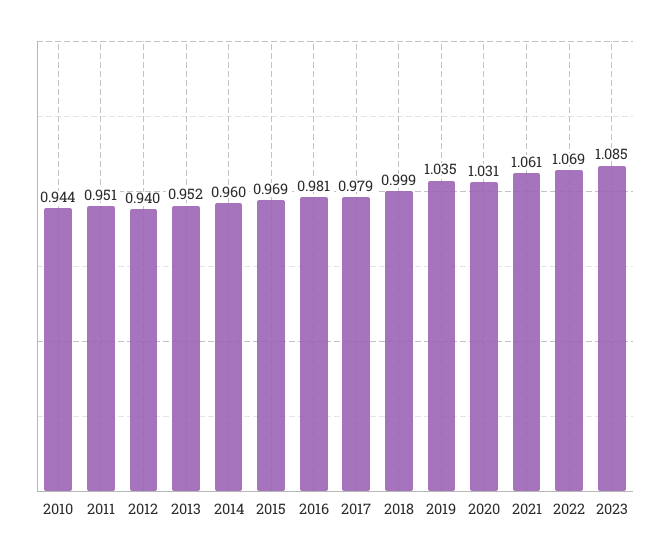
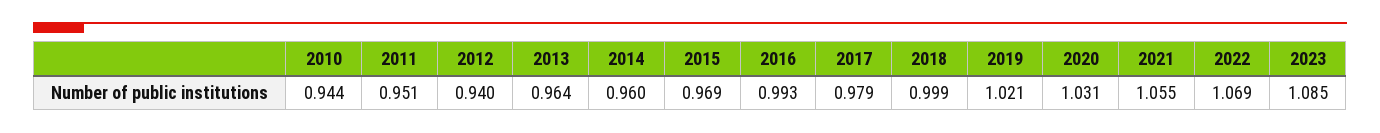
2013: 0.952 -> 0.964
2016: 0.981 -> 0.993
2019: 1.035 -> 1.021
2021: 1.061 -> 1.055

